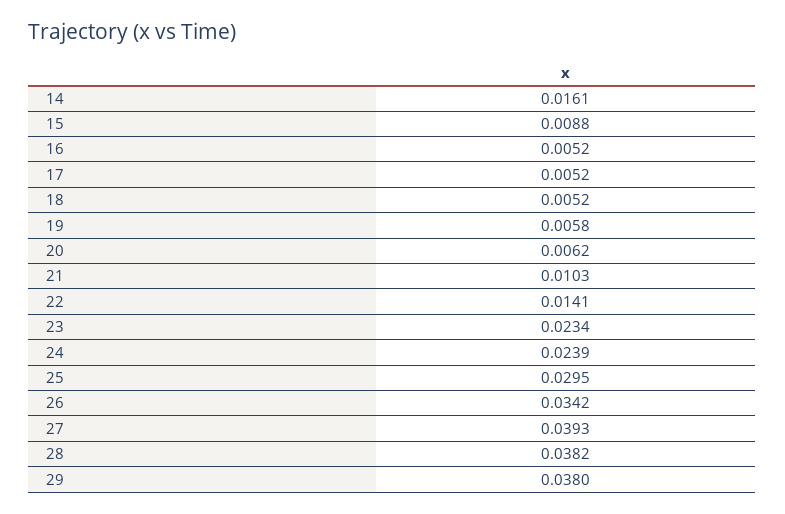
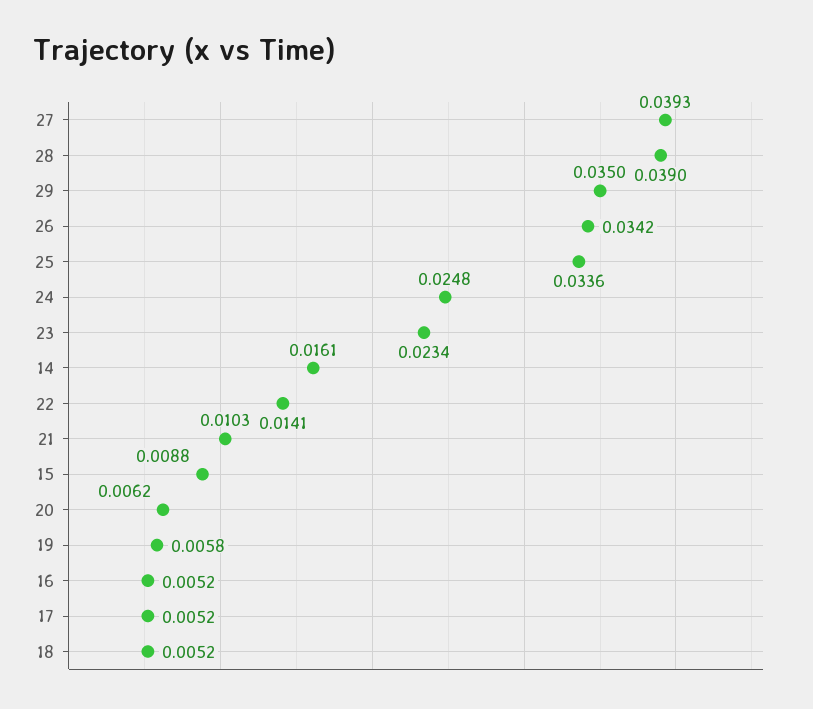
24: 0.0239 -> 0.0248
25: 0.0295 -> 0.0336
28: 0.0382 -> 0.039
29: 0.038 -> 0.035

